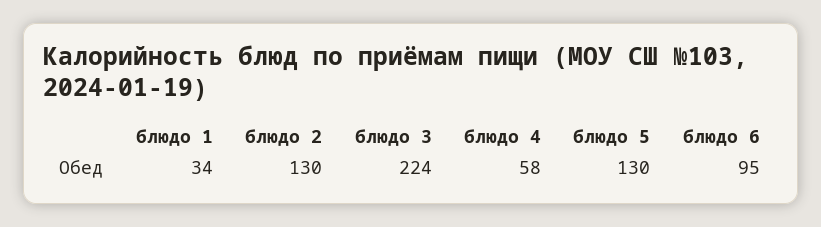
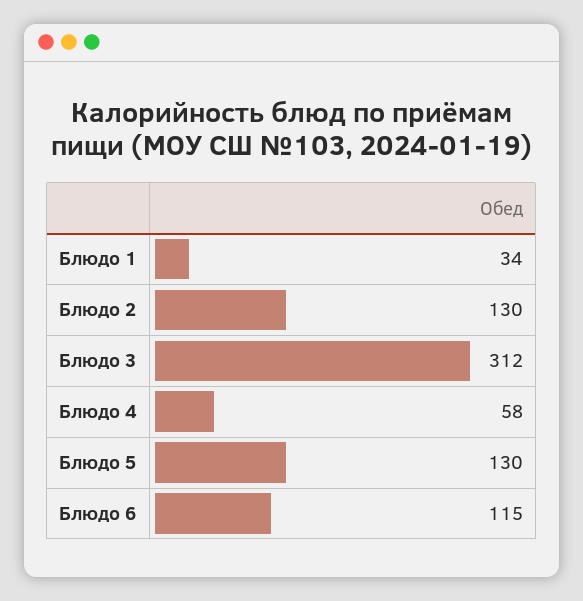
блюдо 3: 224 -> 312
блюдо 6: 95 -> 115

